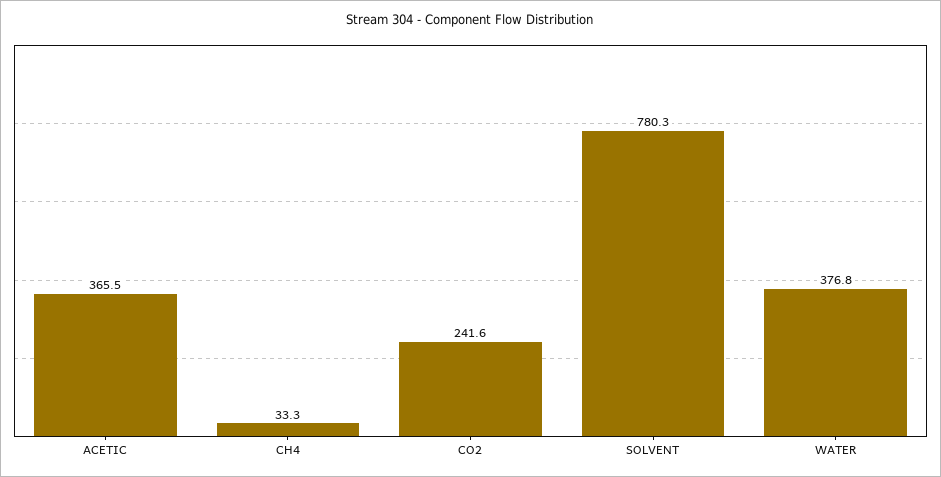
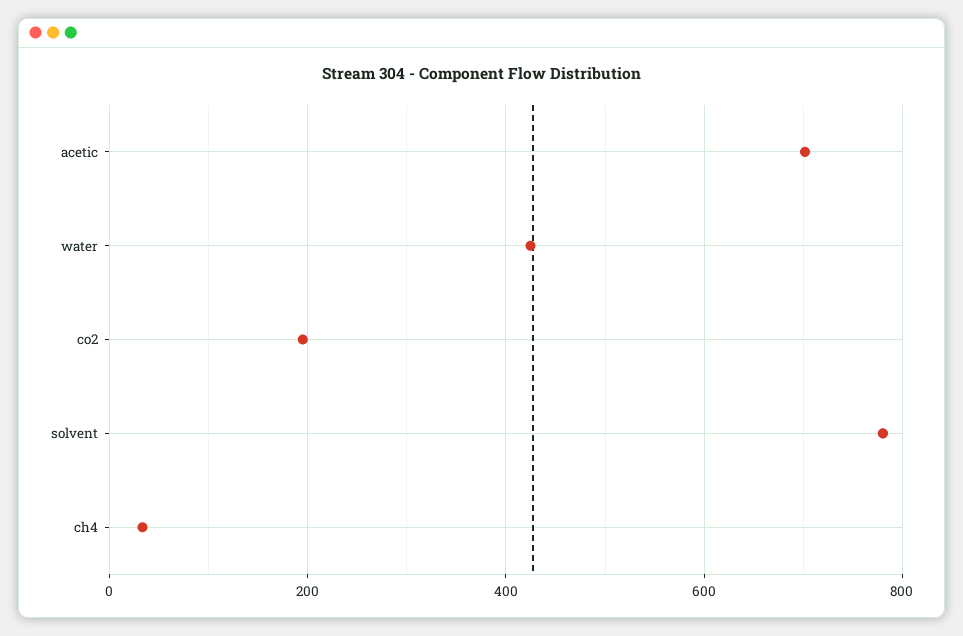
ACETIC: 365.5 -> 700
CO2: 241.6 -> 200
WATER: 376.8 -> 420

